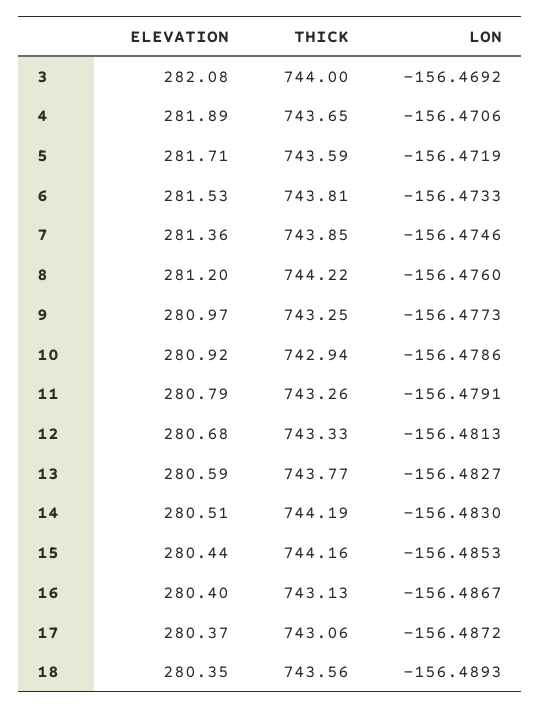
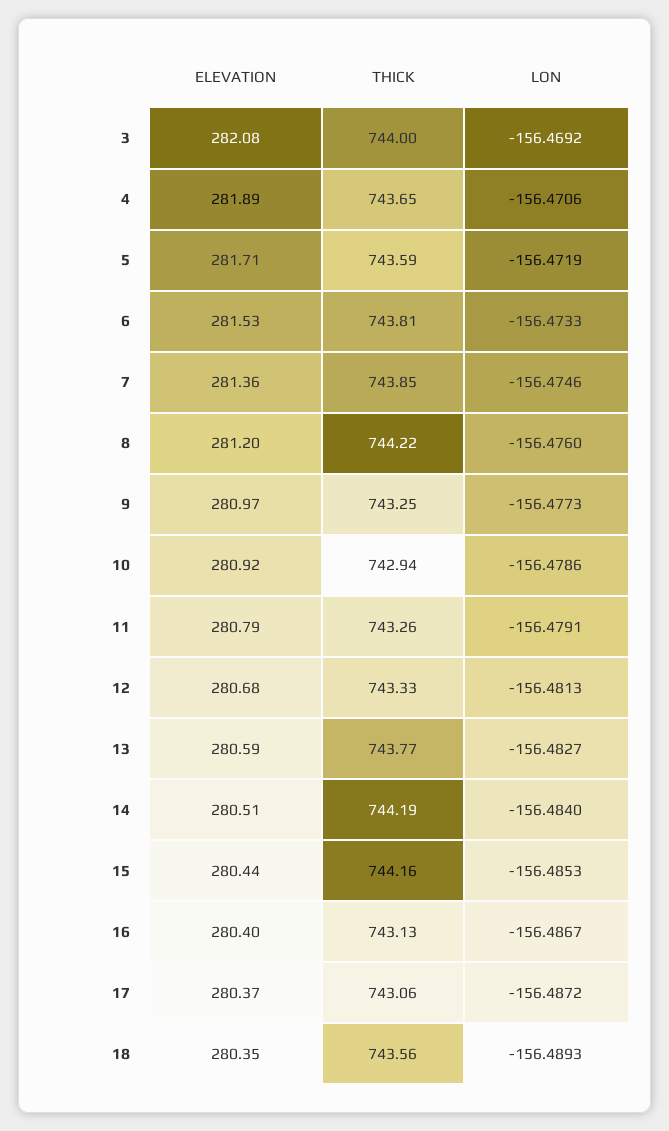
LON, 14: -156.483 -> -156.484

